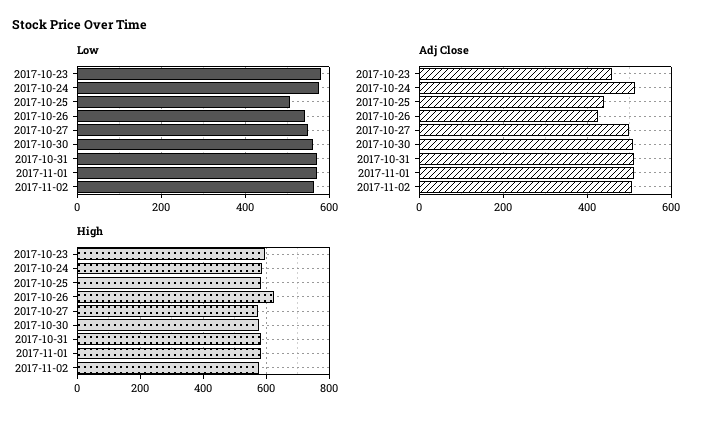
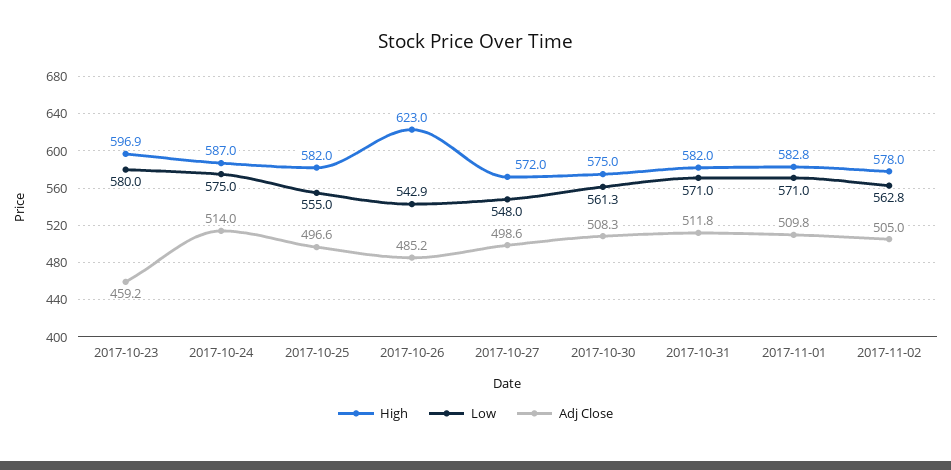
Low, 2017-10-25: 500 -> 555
Adj Close, 2017-10-25: 440 -> 496.6
Adj Close, 2017-10-26: 420 -> 485.2

